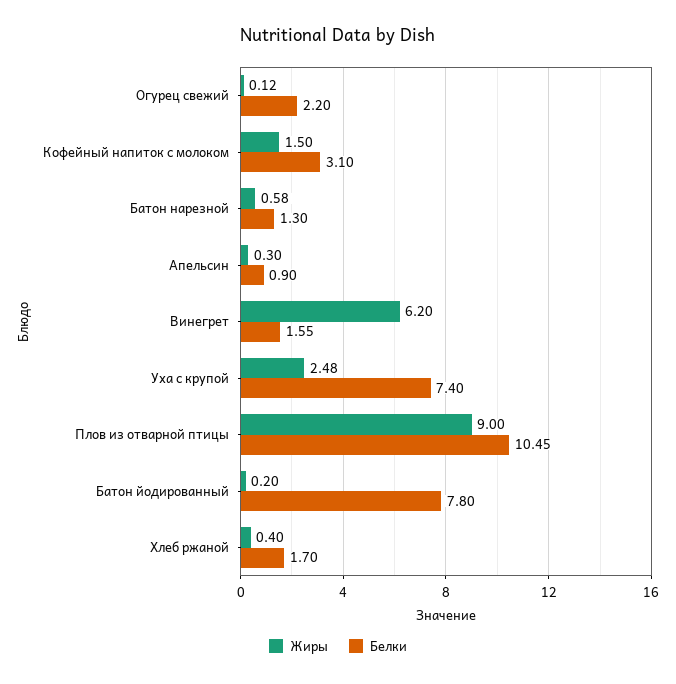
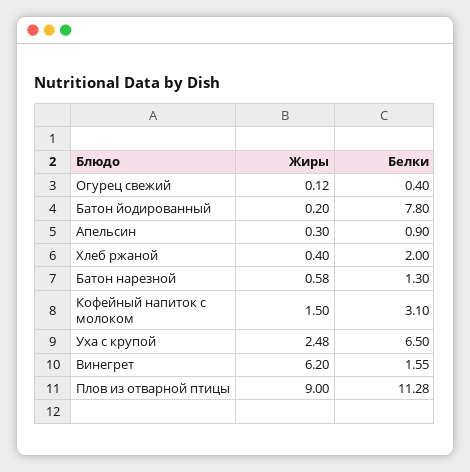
Белки, Огурец свежий: 2.2 -> 0.4
Белки, Уха с крупой: 7.4 -> 6.5
Белки, Плов из отварной птицы: 10.45 -> 11.28
Белки, Хлеб ржаной: 1.7 -> 2

